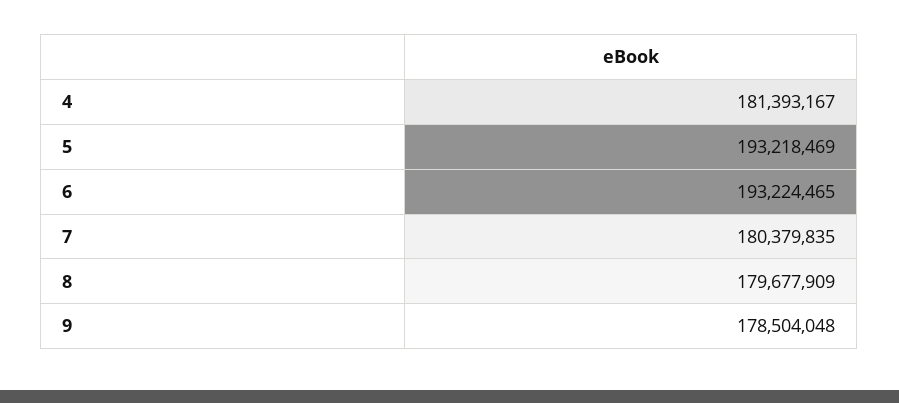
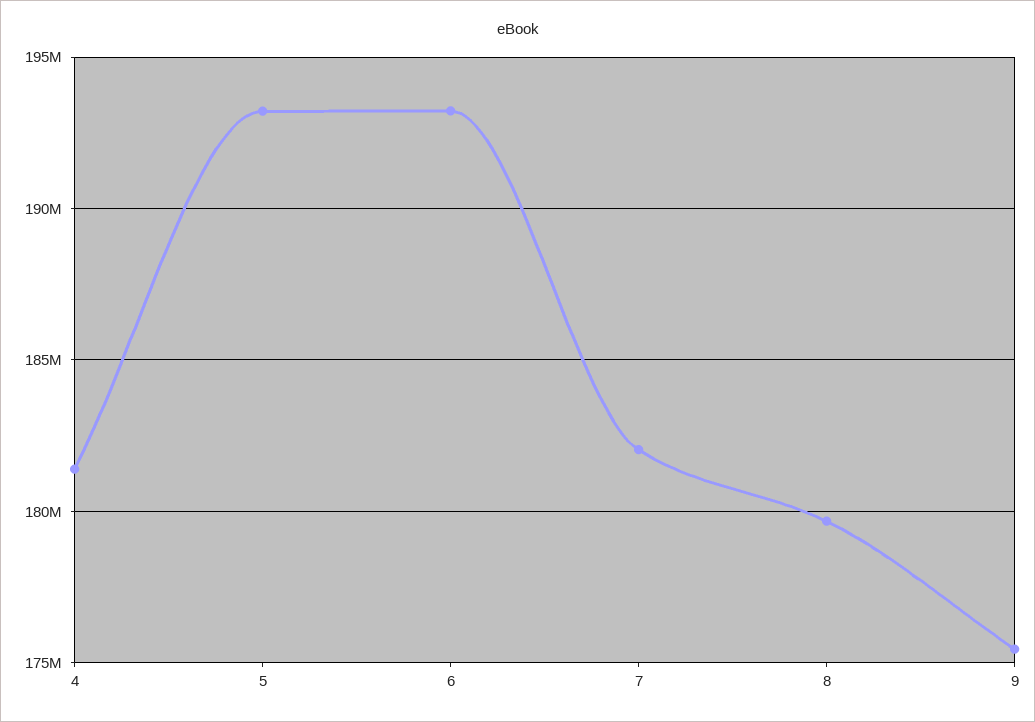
7: 180379835 -> 182000000
9: 178504048 -> 175500000

